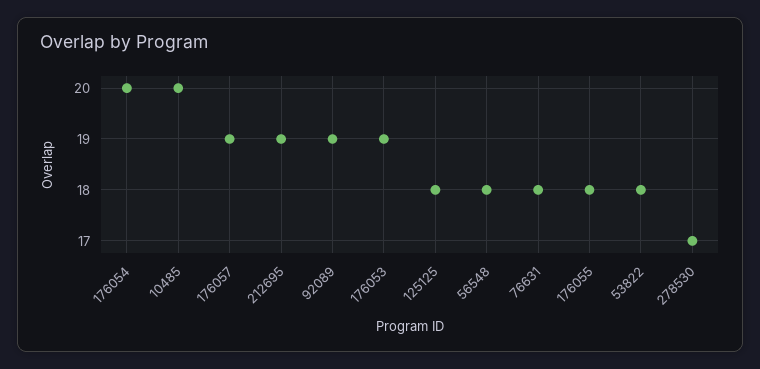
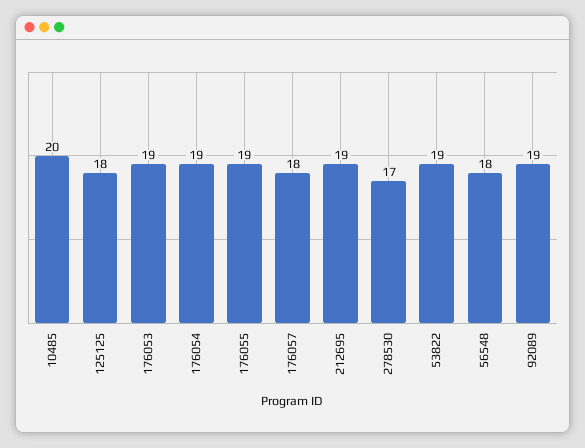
176054: 20 -> 19
176057: 19 -> 18
76631: 18 -> none
176055: 18 -> 19
53822: 18 -> 19

